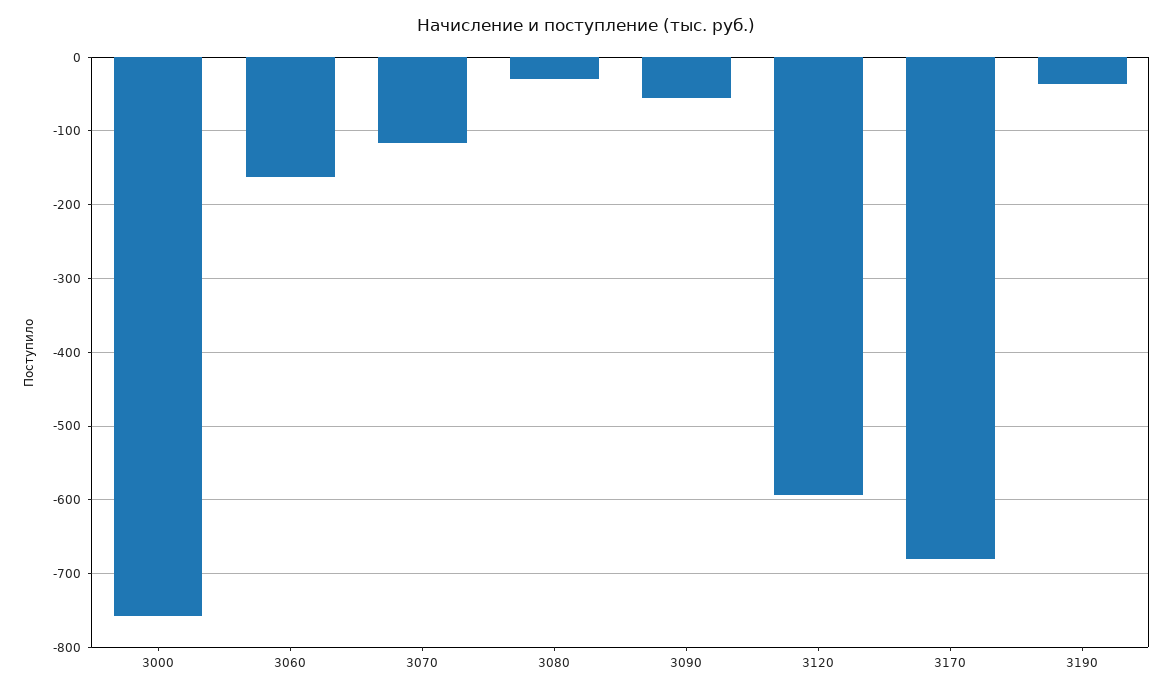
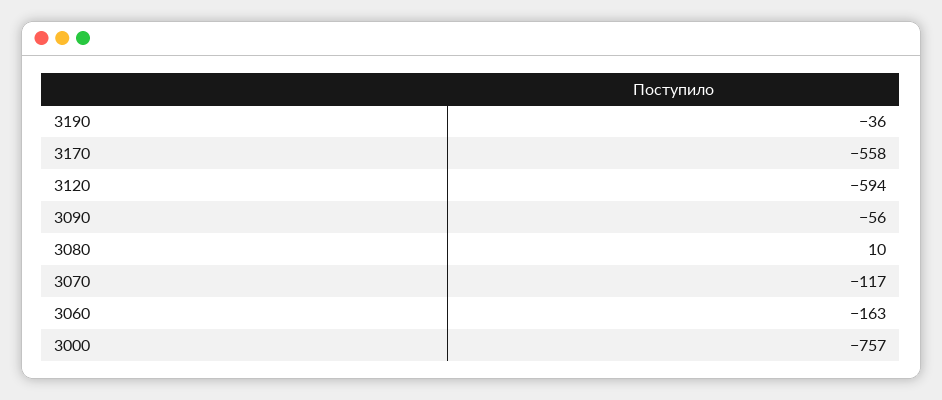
3080: -30 -> 10
3170: -680 -> -558

